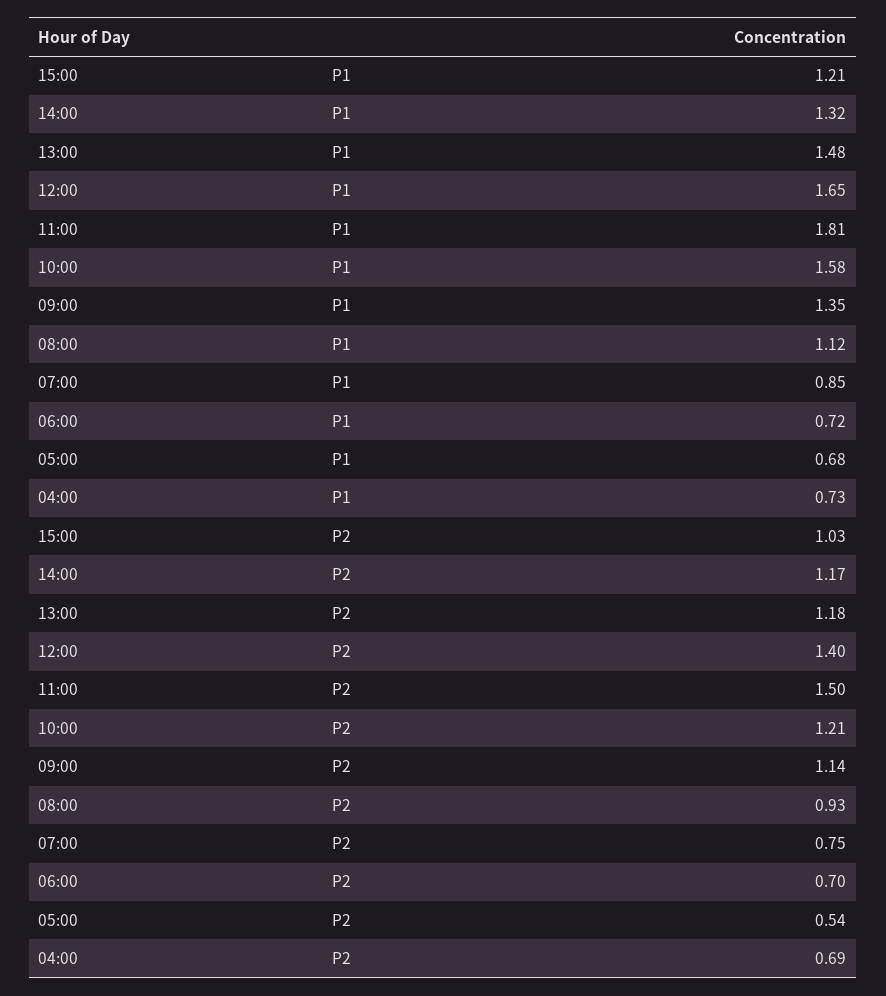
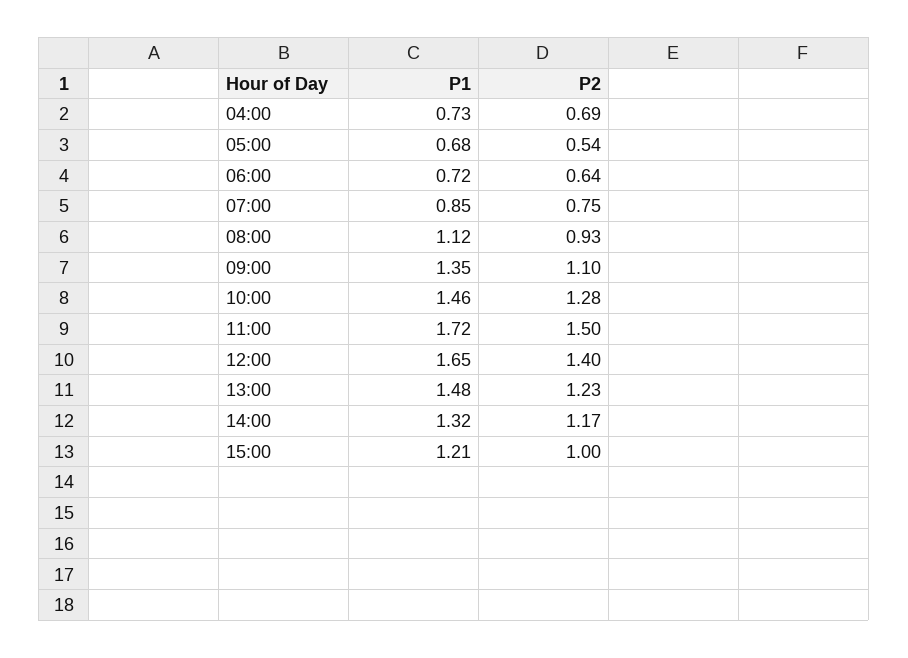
11:00, P1: 1.81 -> 1.72
10:00, P1: 1.58 -> 1.46
15:00, P2: 1.03 -> 1
13:00, P2: 1.18 -> 1.23
10:00, P2: 1.21 -> 1.28
09:00, P2: 1.14 -> 1.1
06:00, P2: 0.7 -> 0.64

